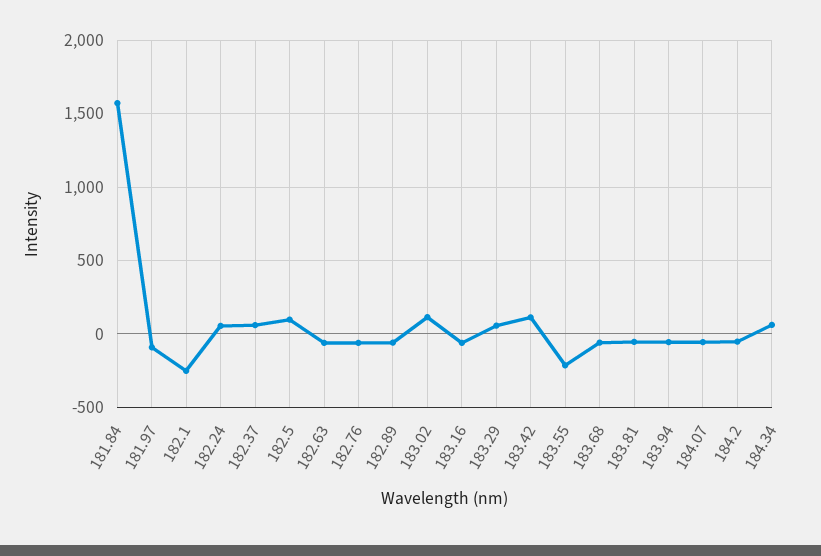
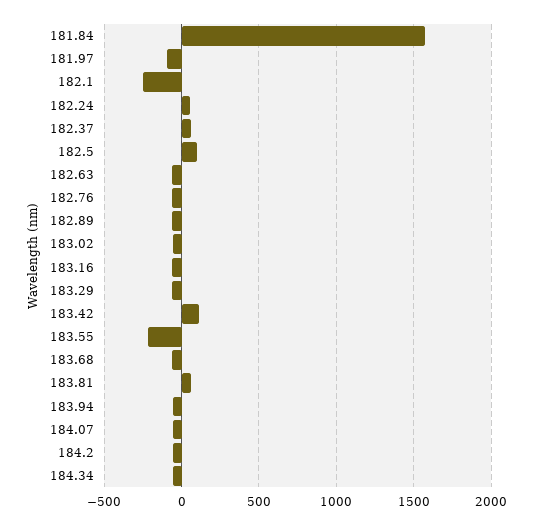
183.02: 100 -> -50
183.29: 50 -> -50
183.81: -50 -> 50
184.34: 50 -> -50

